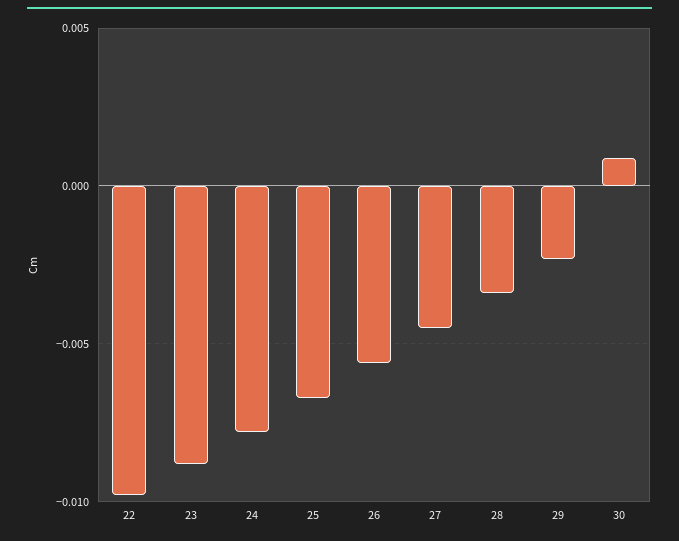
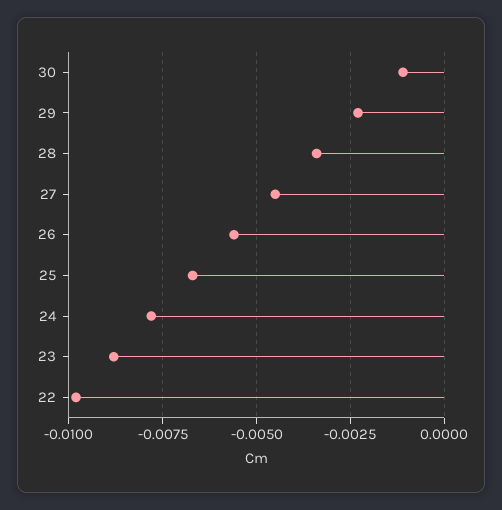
30: 0.001 -> -0.001

